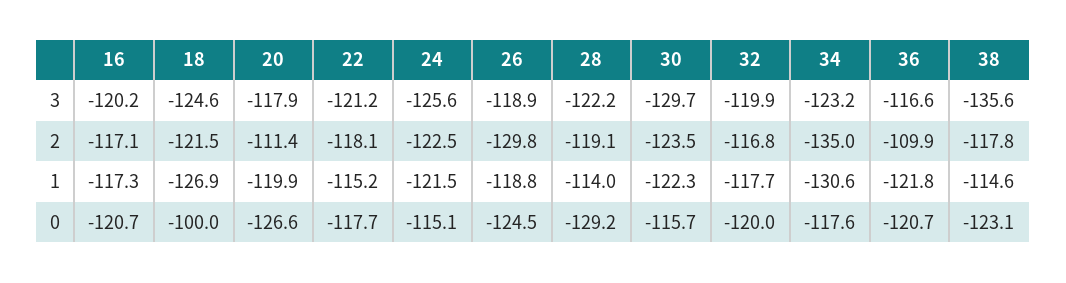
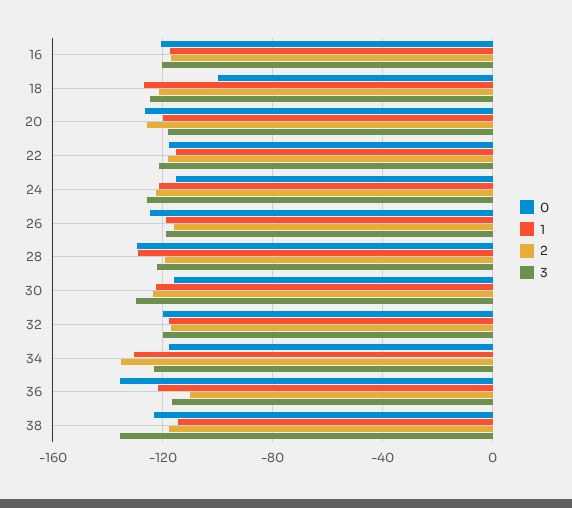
2, 20: -111.4 -> -125
2, 26: -129.8 -> -115
1, 28: -114 -> -130
0, 36: -120.7 -> -135

